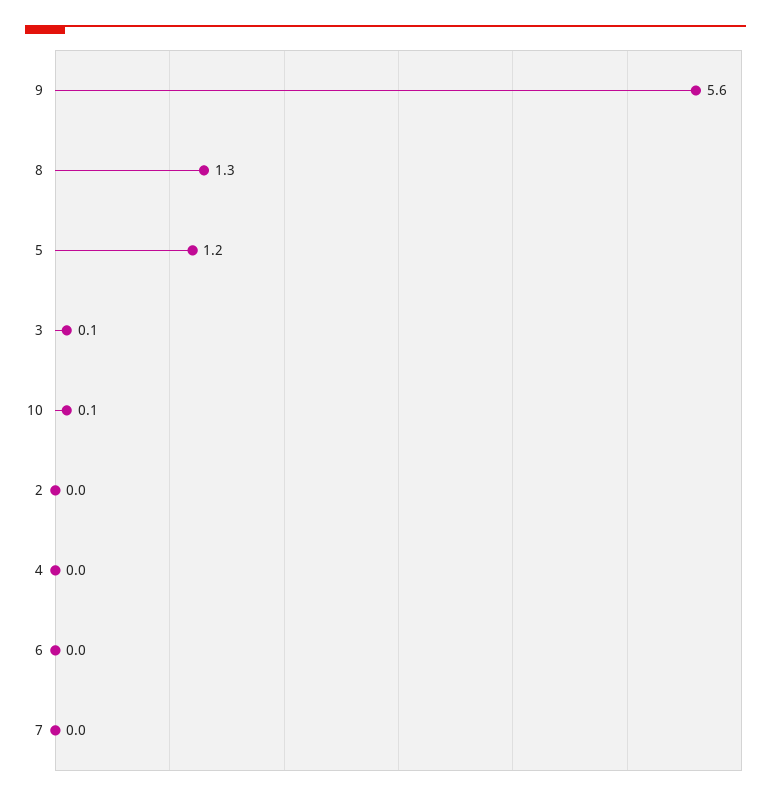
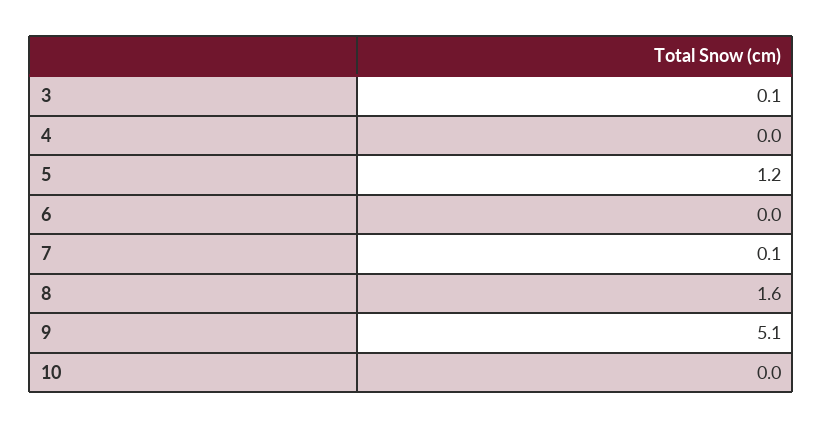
9: 5.6 -> 5.1
8: 1.3 -> 1.6
10: 0.1 -> 0
2: 0 -> none
7: 0 -> 0.1

